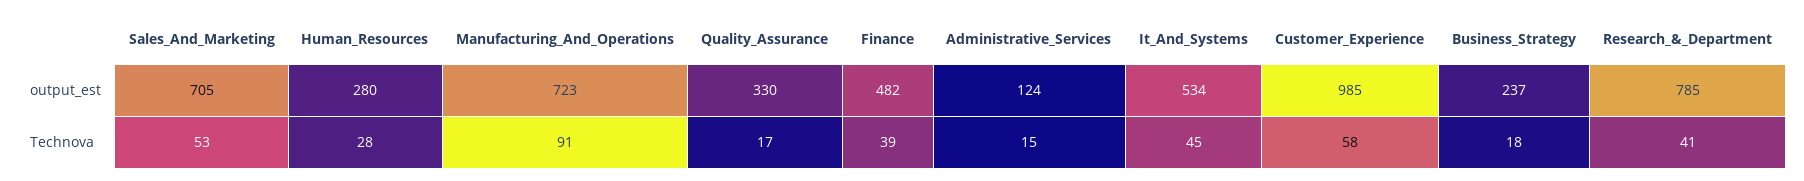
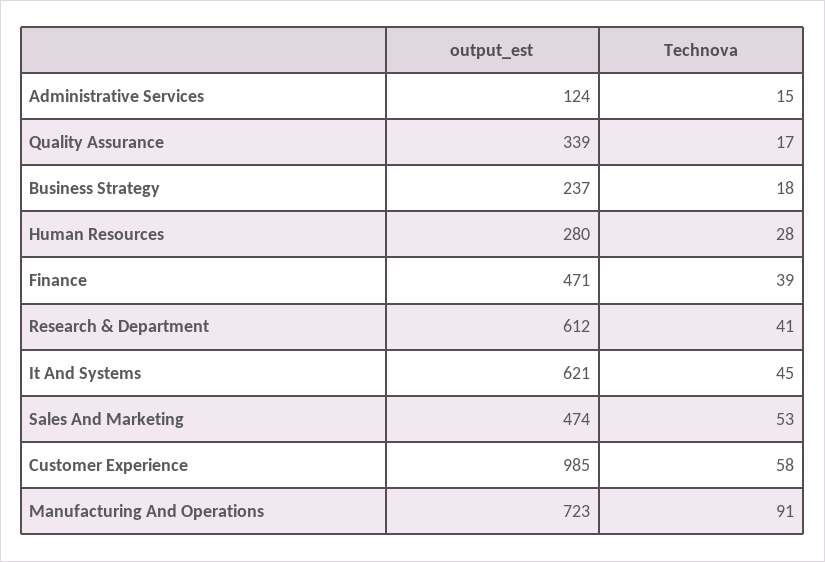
Sales_And_Marketing, output_est: 705 -> 474
Quality_Assurance, output_est: 330 -> 339
Finance, output_est: 482 -> 471
It_And_Systems, output_est: 534 -> 621
Research_&_Department, output_est: 785 -> 612

